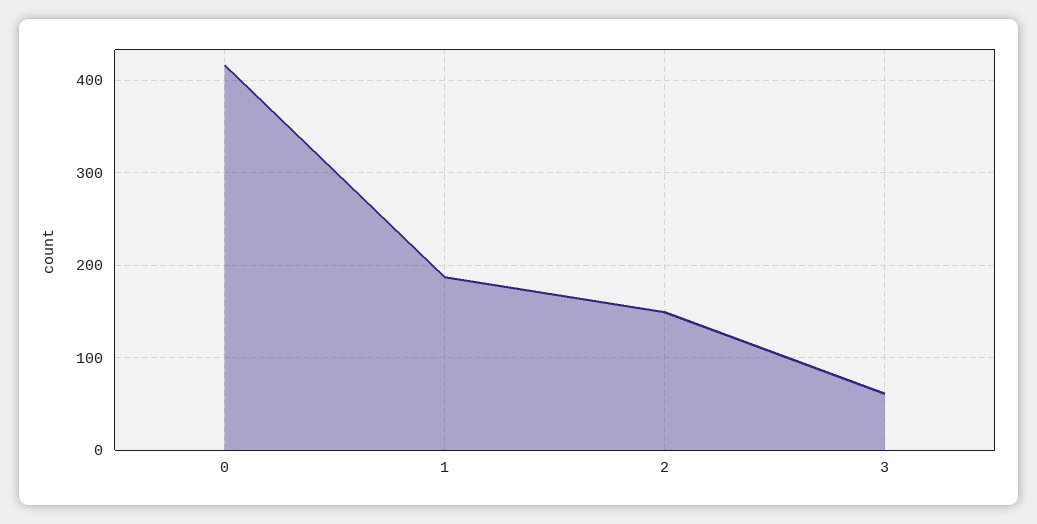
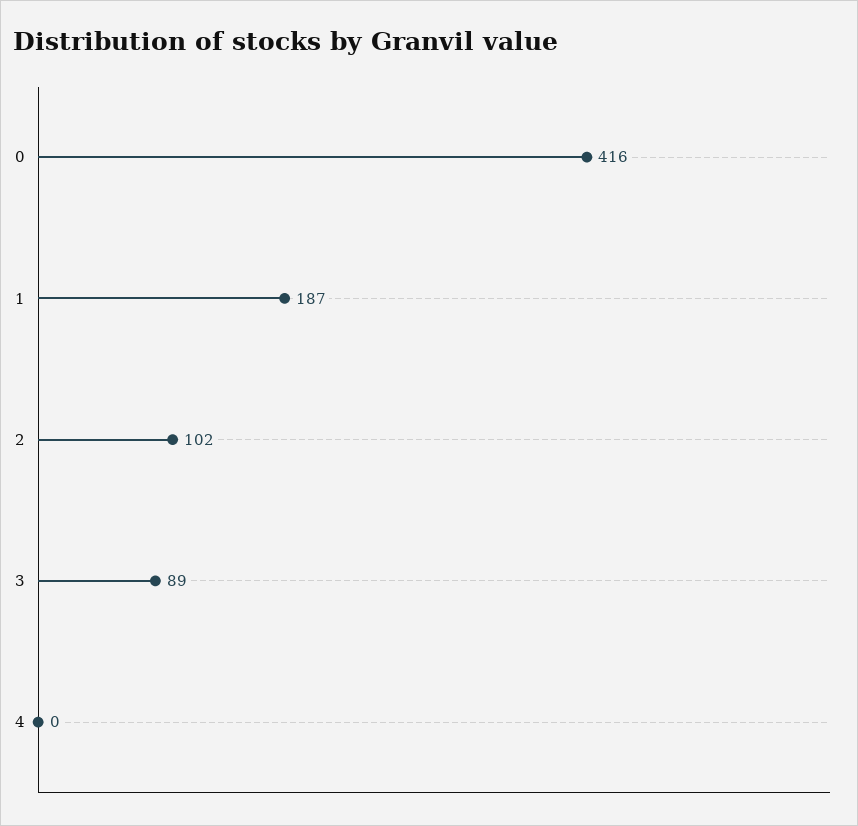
2: 150 -> 102
3: 60 -> 89
4: none -> 0

